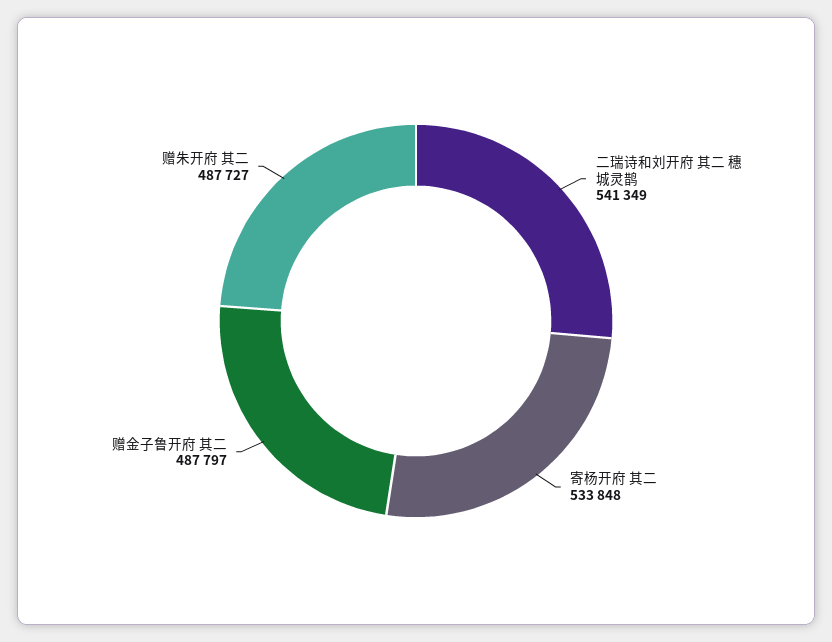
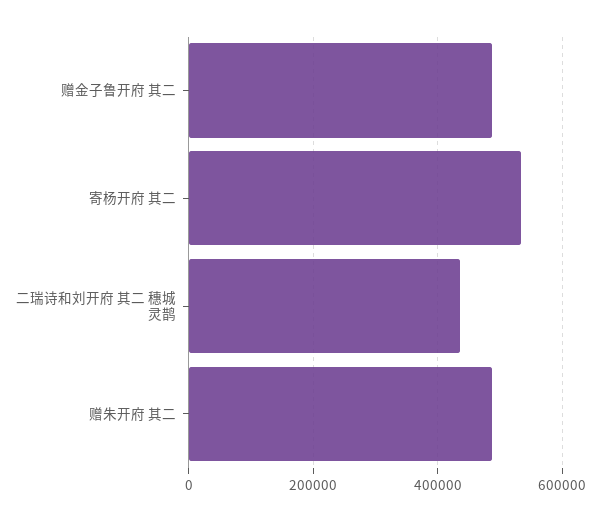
二瑞诗和刘开府 其二 穗城灵鹊: 541349 -> 440000

